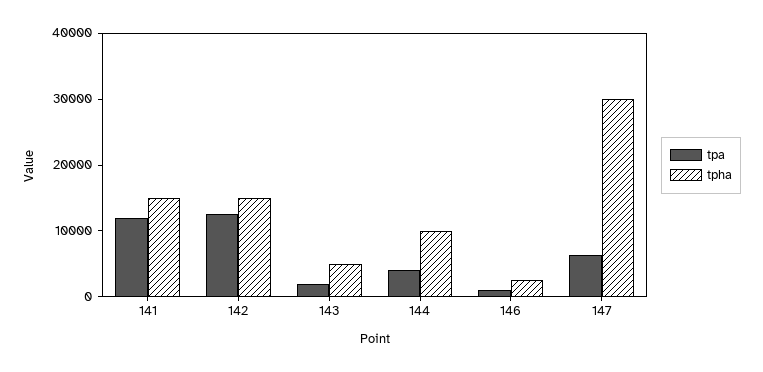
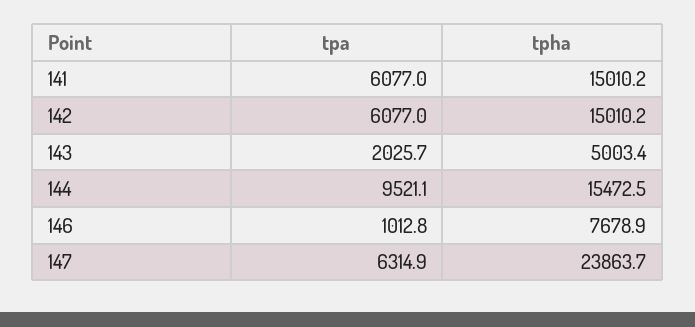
tpa, 141: 12000 -> 6077
tpa, 142: 12000 -> 6077
tpa, 144: 4000 -> 9521.1
tpha, 144: 10000 -> 15472.5
tpha, 146: 2000 -> 7678.9
tpha, 147: 30000 -> 23863.7

